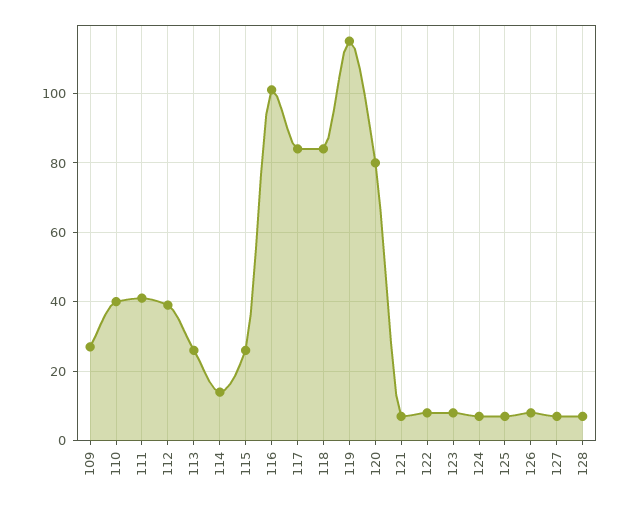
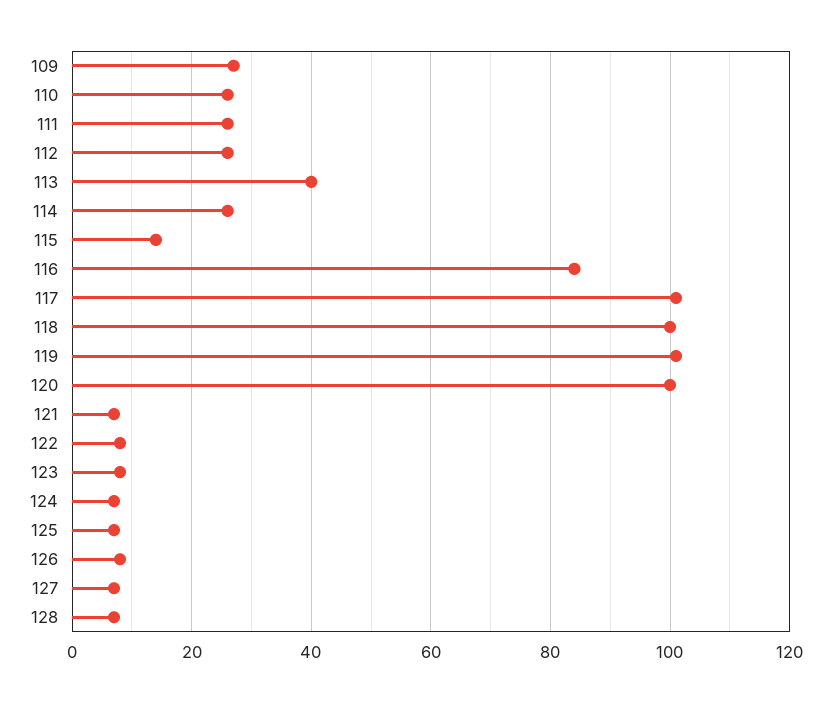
110: 40 -> 25
111: 40 -> 25
112: 40 -> 25
113: 25 -> 40
114: 15 -> 25
115: 25 -> 15
116: 100 -> 85
117: 85 -> 100
118: 85 -> 100
119: 115 -> 100
120: 80 -> 100

